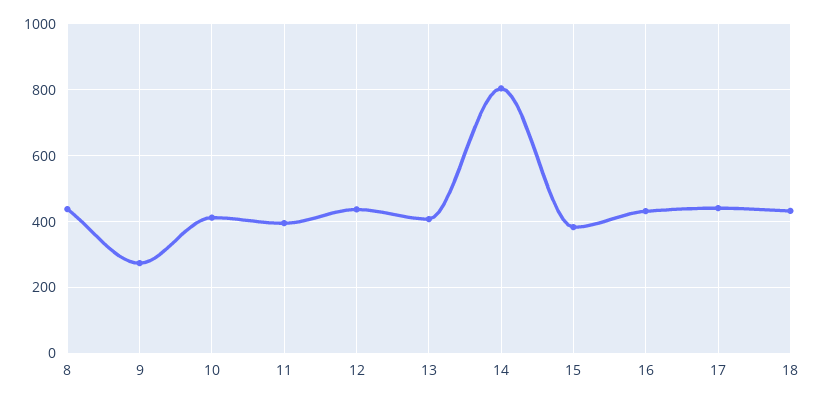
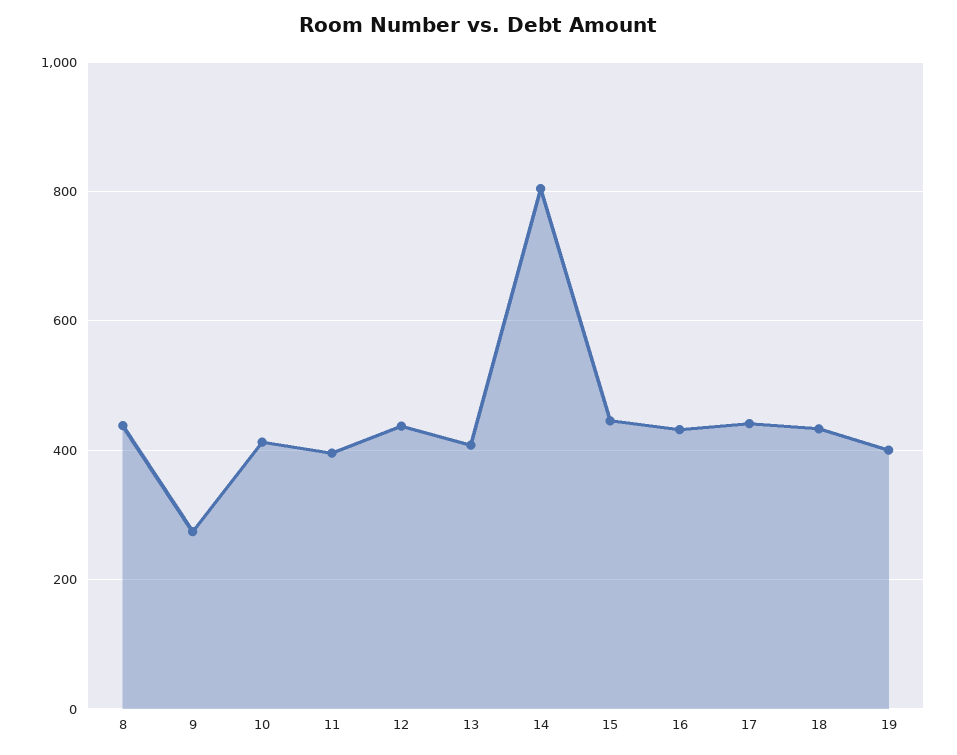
15: 380 -> 440
19: none -> 400

